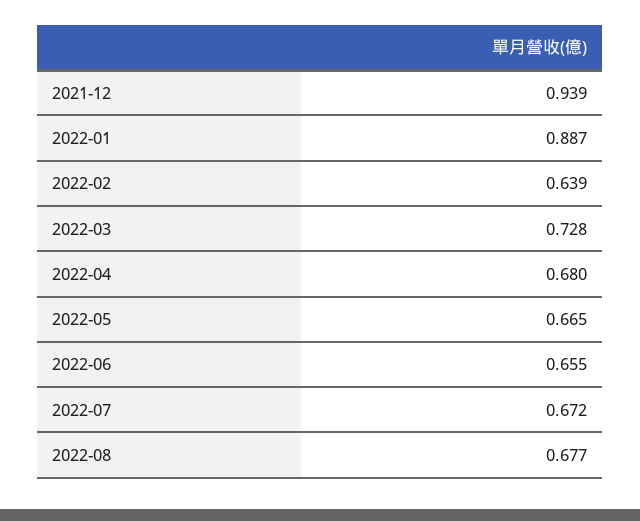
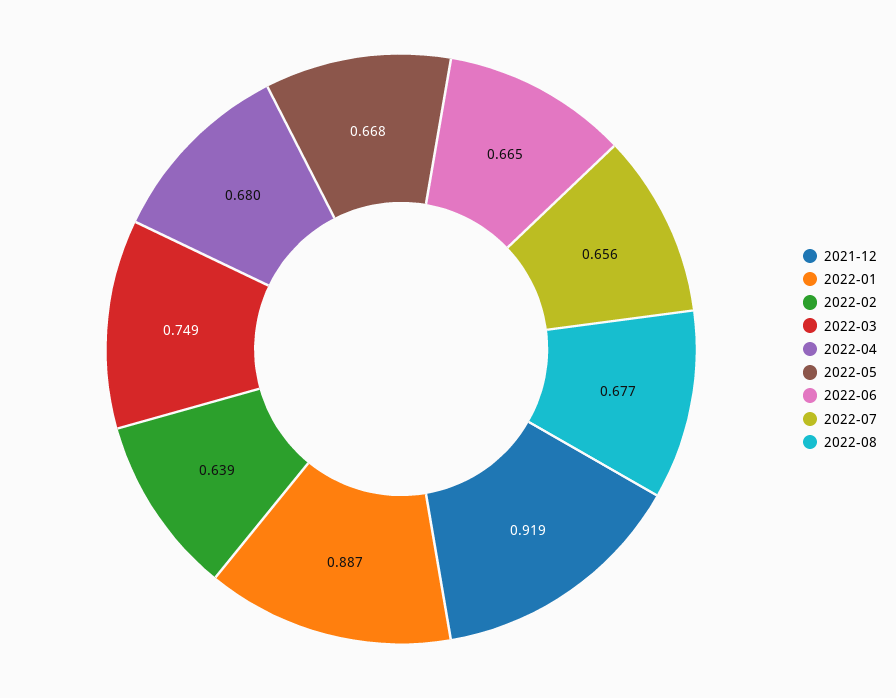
2021-12: 0.939 -> 0.919
2022-03: 0.728 -> 0.749
2022-05: 0.665 -> 0.668
2022-06: 0.655 -> 0.665
2022-07: 0.672 -> 0.656

